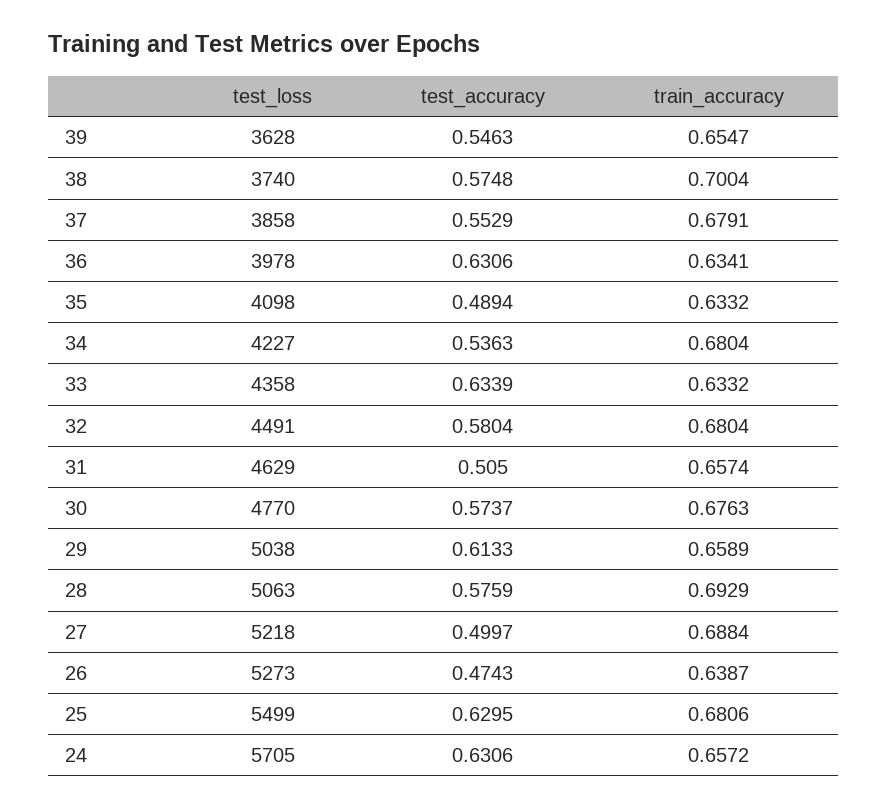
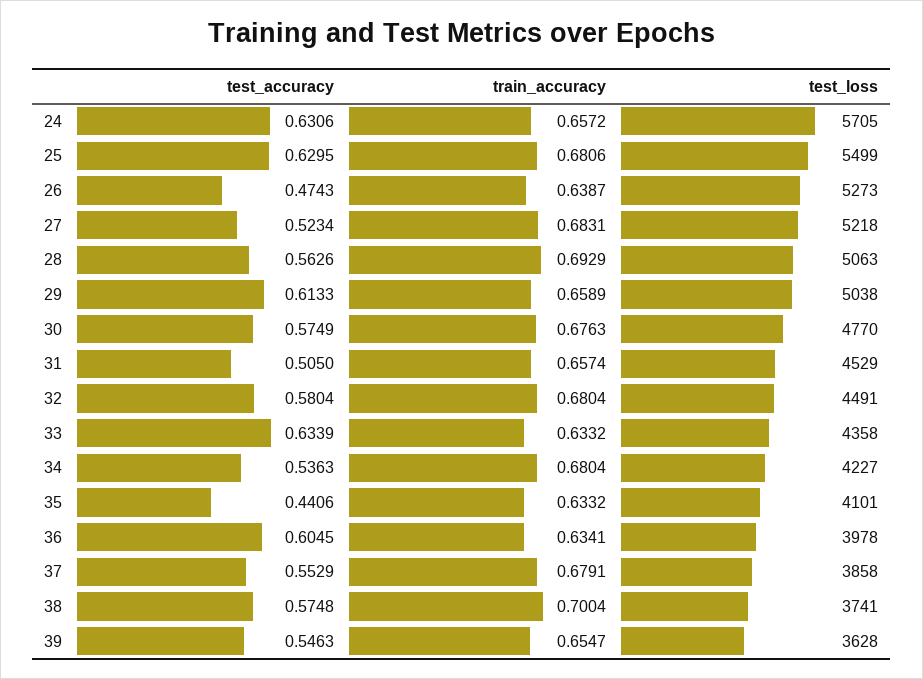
test_loss, 38: 3740 -> 3741
test_accuracy, 36: 0.6306 -> 0.6045
test_loss, 35: 4098 -> 4101
test_accuracy, 35: 0.4894 -> 0.4406
test_loss, 31: 4629 -> 4529
test_accuracy, 30: 0.5737 -> 0.5749
test_accuracy, 28: 0.5759 -> 0.5626
test_accuracy, 27: 0.4997 -> 0.5234
train_accuracy, 27: 0.6884 -> 0.6831

